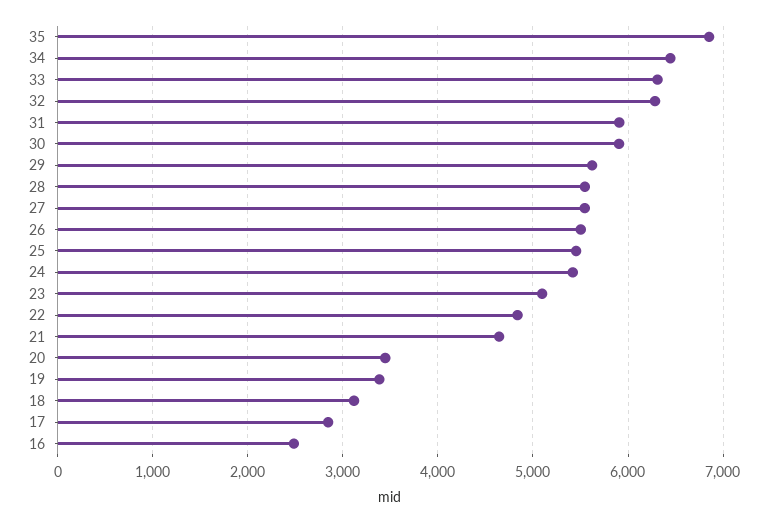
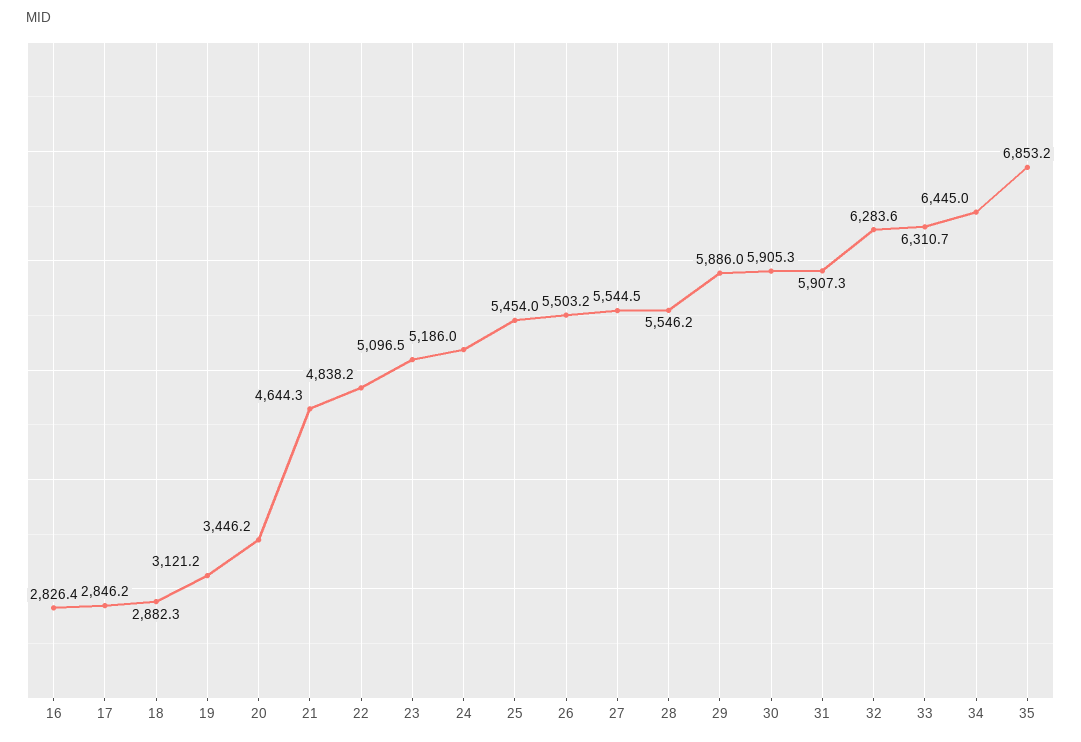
29: 5600 -> 5886
24: 5400 -> 5186
19: 3400 -> 3121.2
18: 3100 -> 2882.3
16: 2500 -> 2826.4

